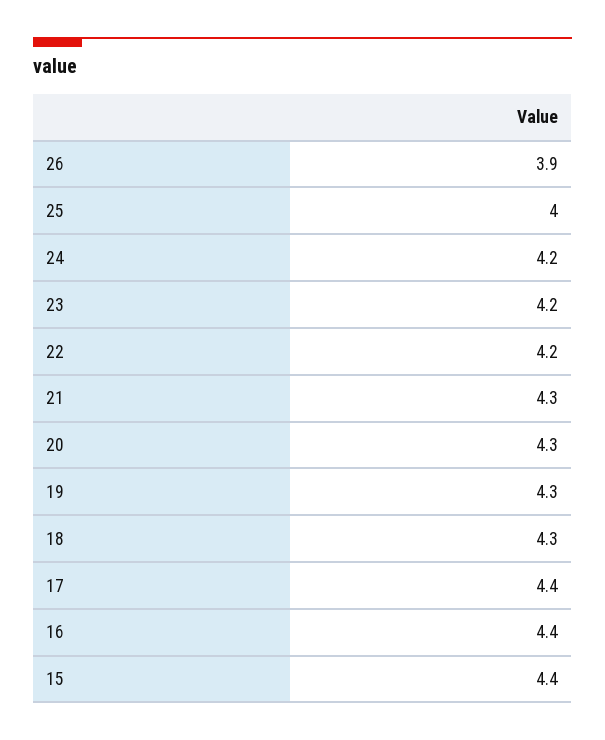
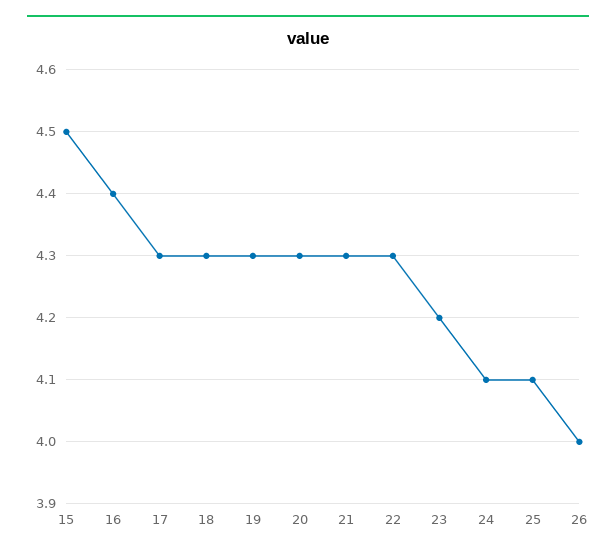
26: 3.9 -> 4
25: 4 -> 4.1
24: 4.2 -> 4.1
22: 4.2 -> 4.3
17: 4.4 -> 4.3
15: 4.4 -> 4.5

